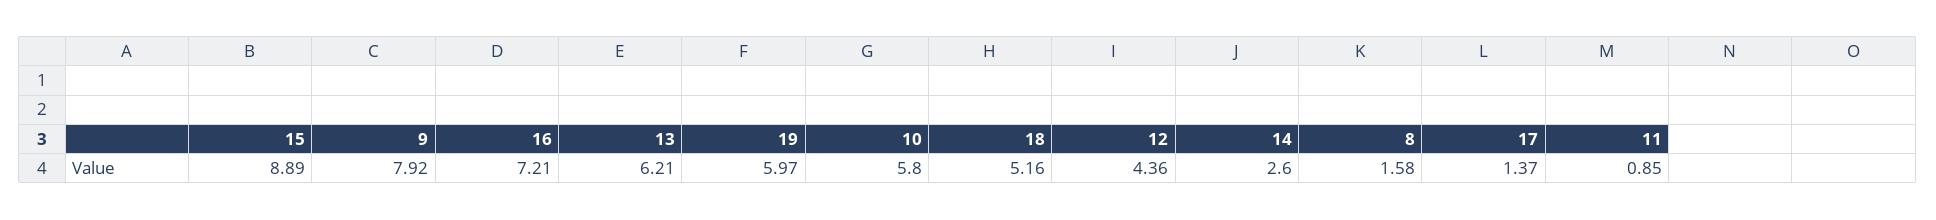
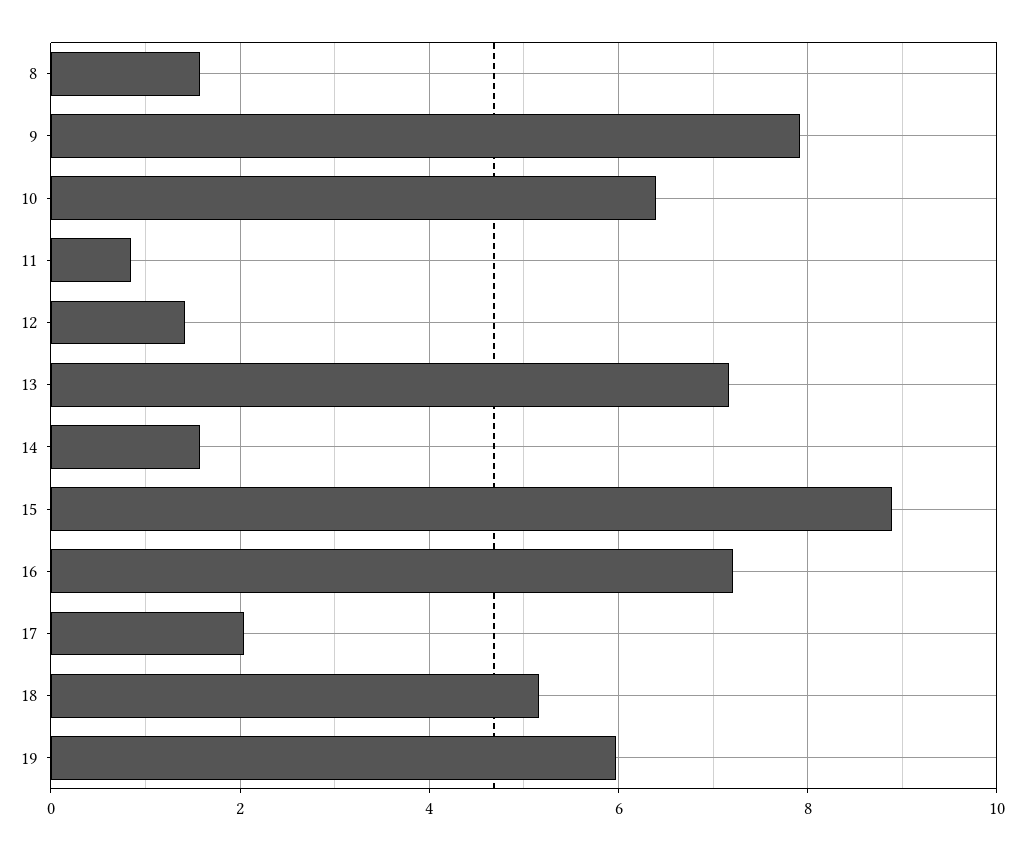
13: 6.21 -> 7.2
10: 5.8 -> 6.4
12: 4.36 -> 1.4
14: 2.6 -> 1.6
17: 1.37 -> 2

